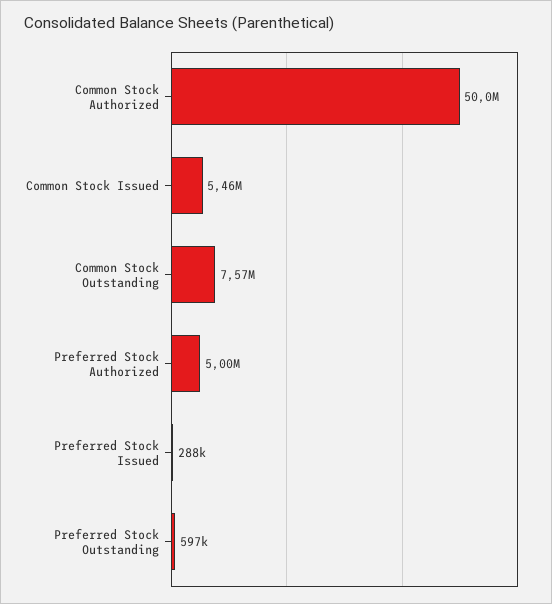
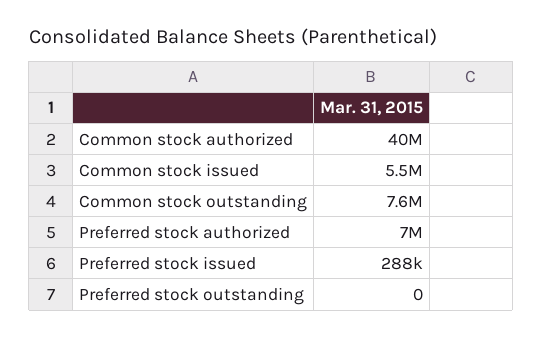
Common Stock Authorized: 50000000 -> 40000000
Preferred Stock Authorized: 5000000 -> 7000000
Preferred Stock Outstanding: 597000 -> 0

